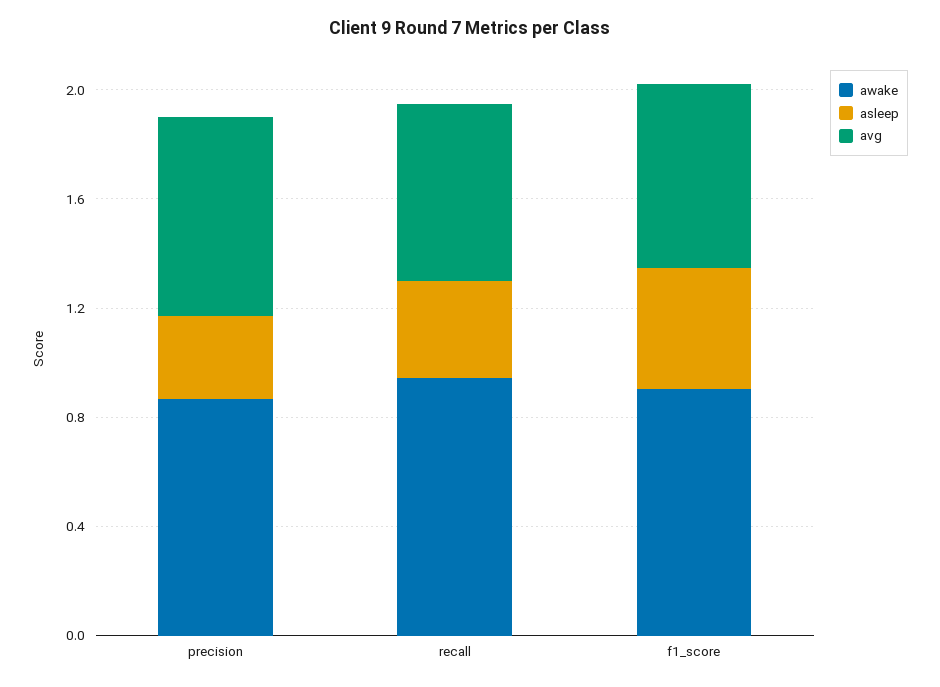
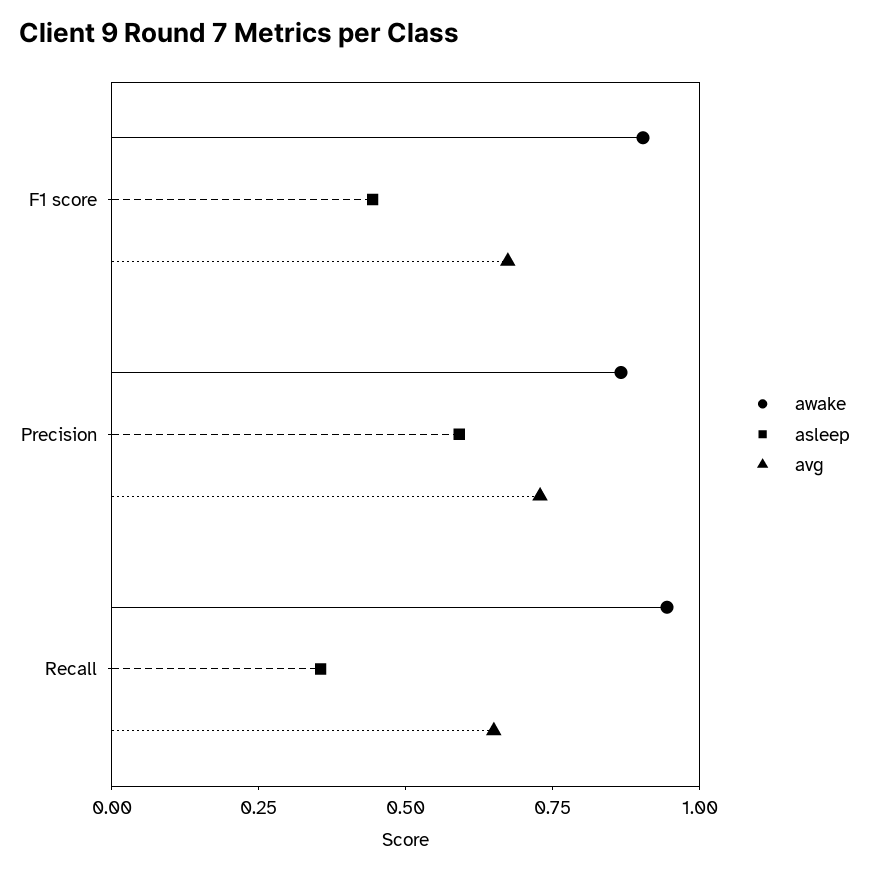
asleep, precision: 0.3 -> 0.6

